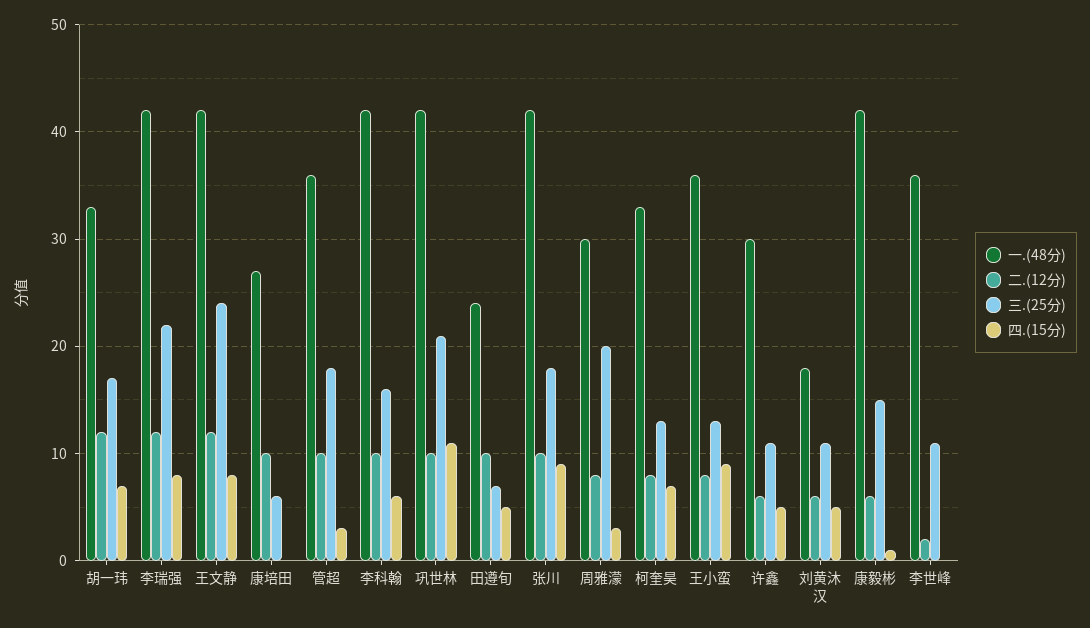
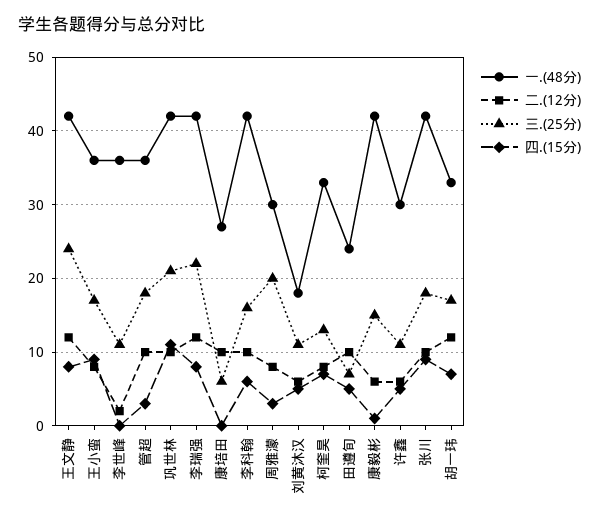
三.(25分), 王小蛮: 13 -> 17

